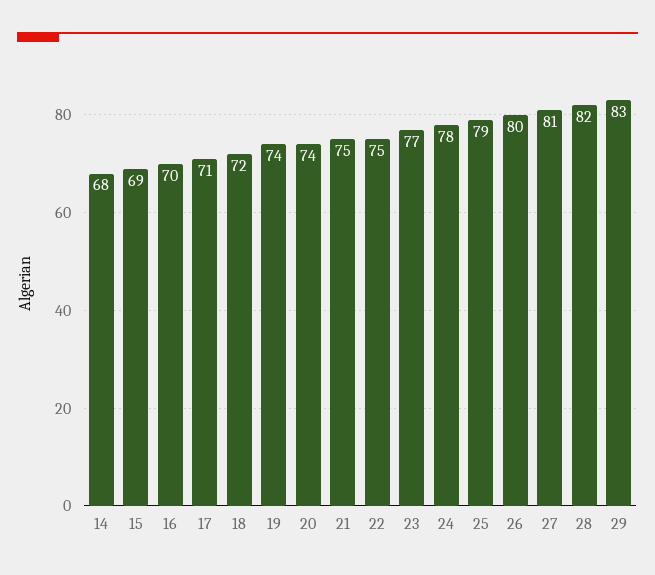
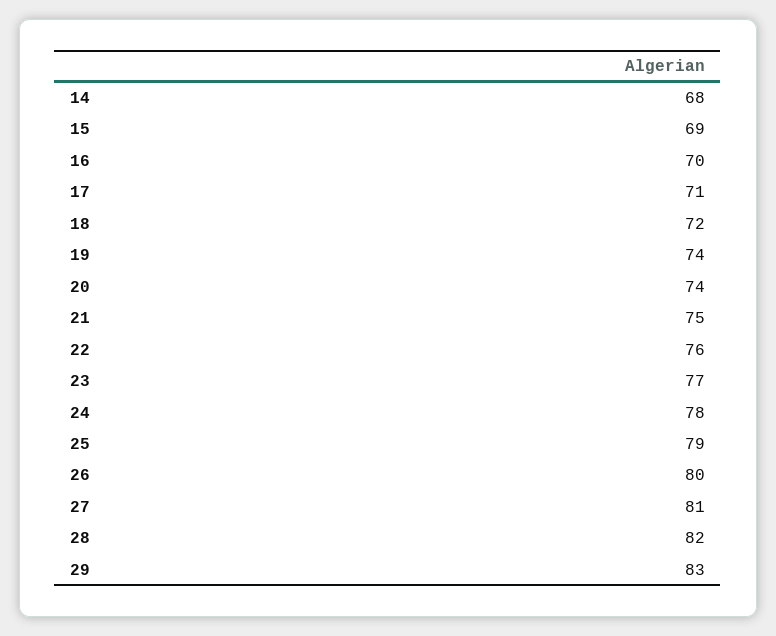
22: 75 -> 76

